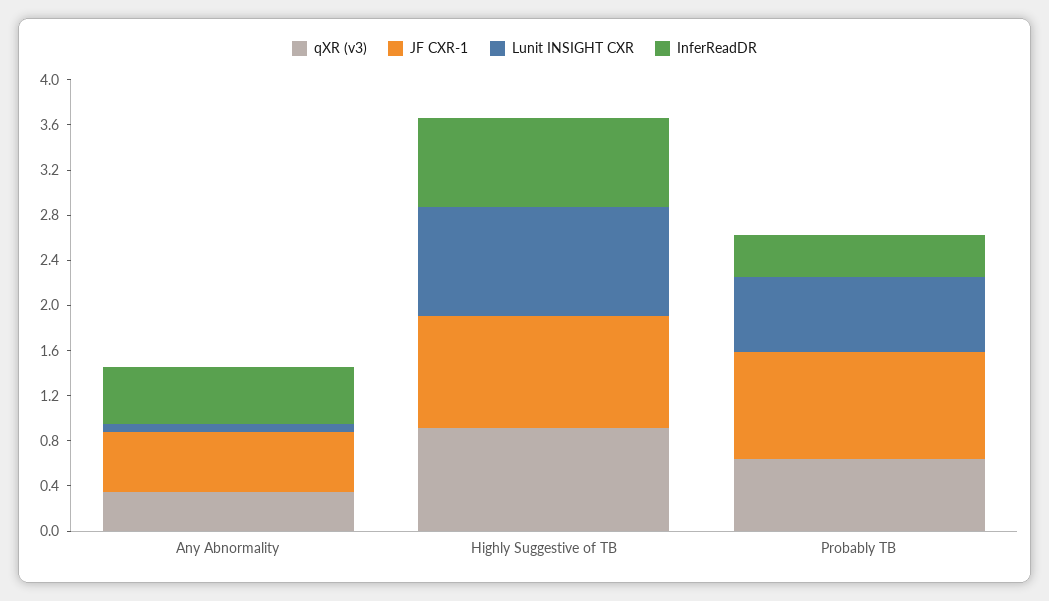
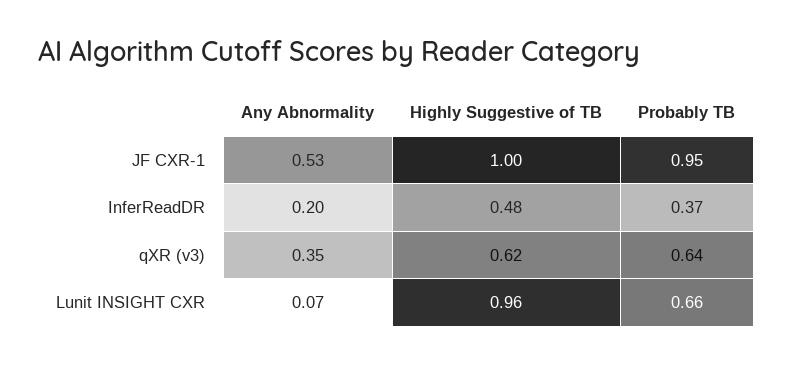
InferReadDR, Any Abnormality: 0.5 -> 0.2
qXR (v3), Highly Suggestive of TB: 0.9 -> 0.62
InferReadDR, Highly Suggestive of TB: 0.8 -> 0.48

